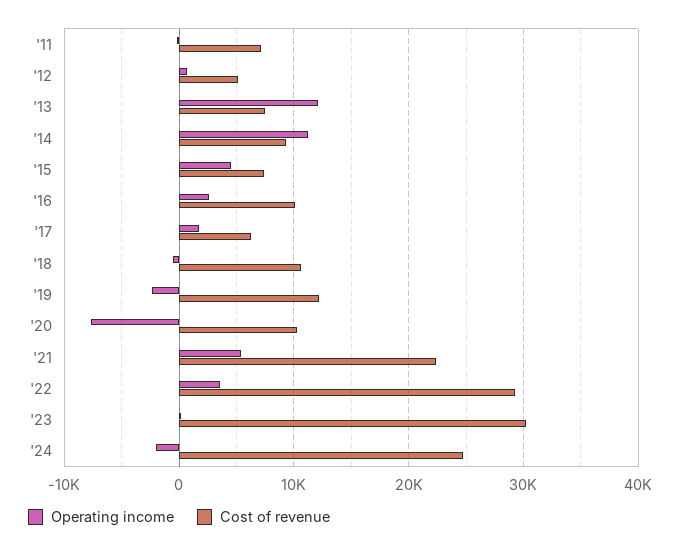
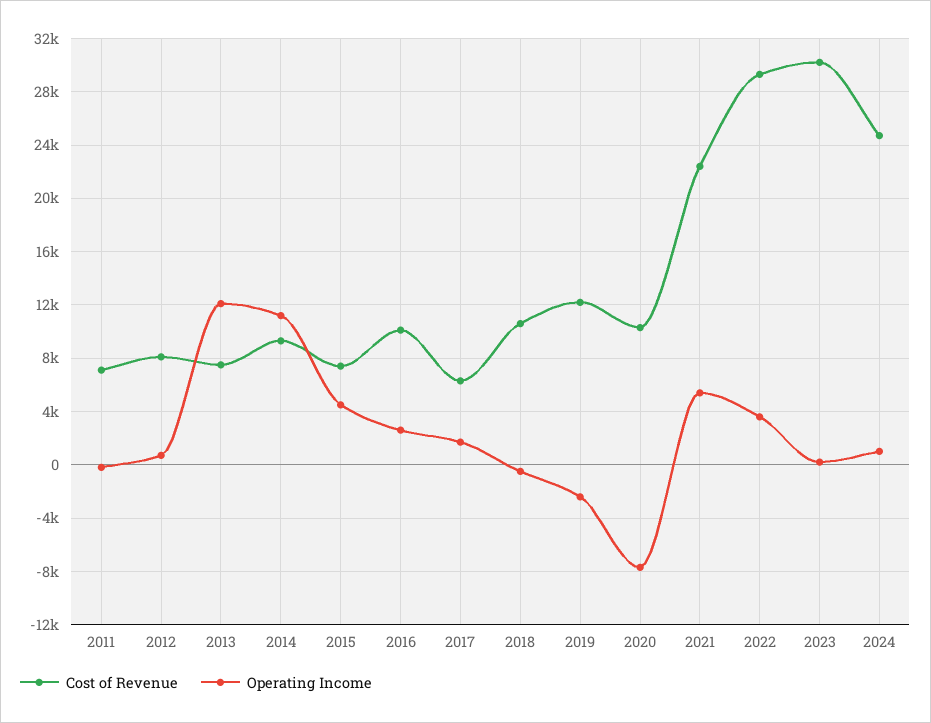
Cost of revenue, '12: 5000 -> 8000
Operating income, '24: -2000 -> 1000

